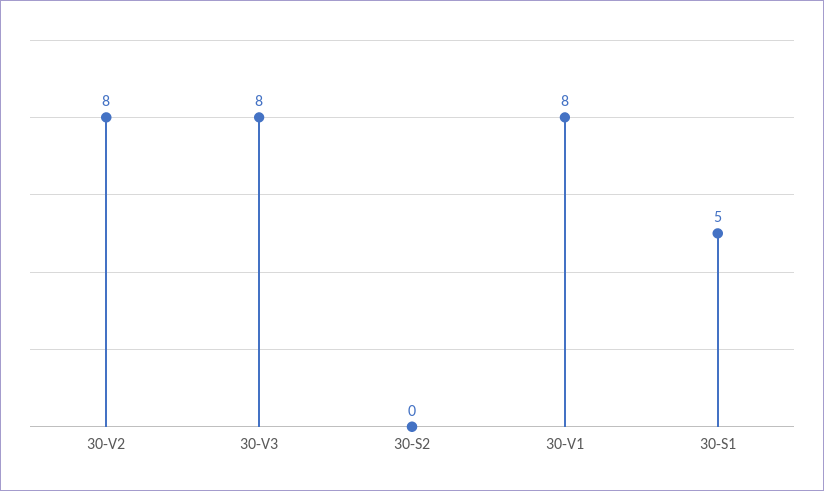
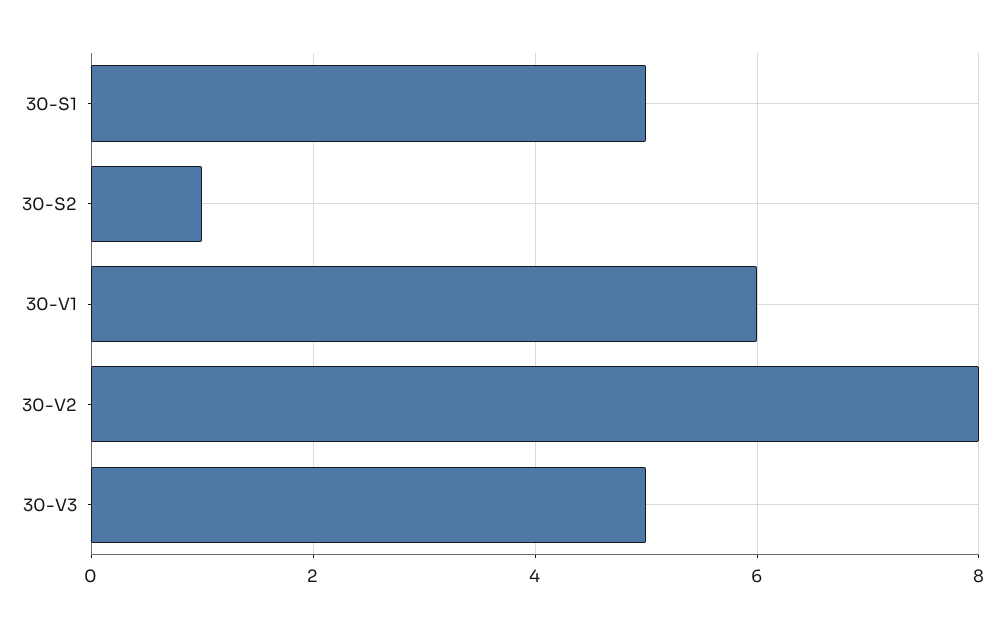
30-V3: 8 -> 5
30-S2: 0 -> 1
30-V1: 8 -> 6

